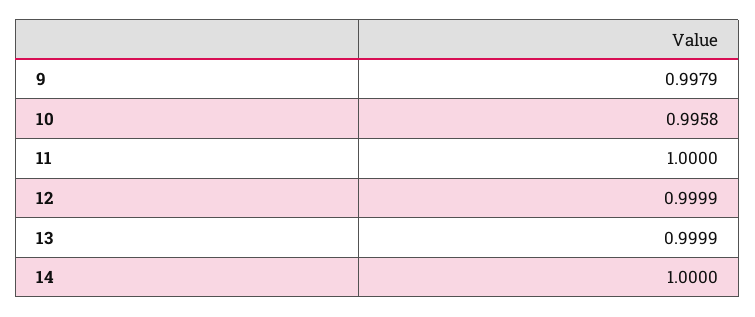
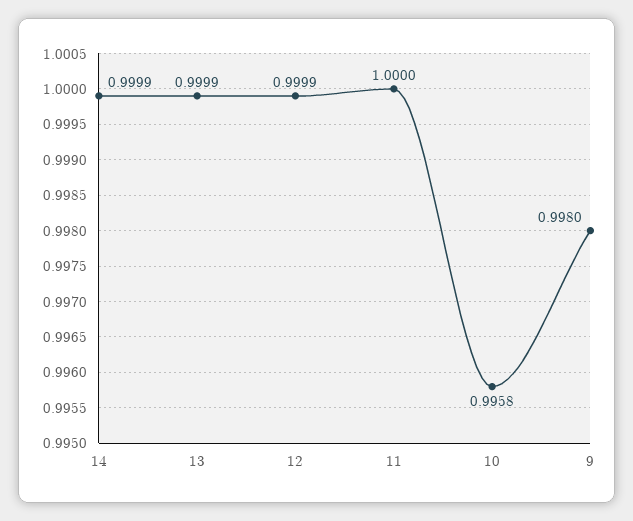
9: 0.9979 -> 0.998
14: 1 -> 0.9999

